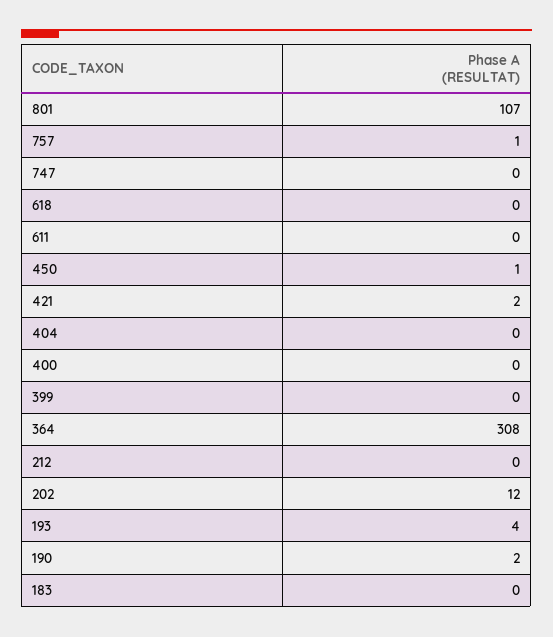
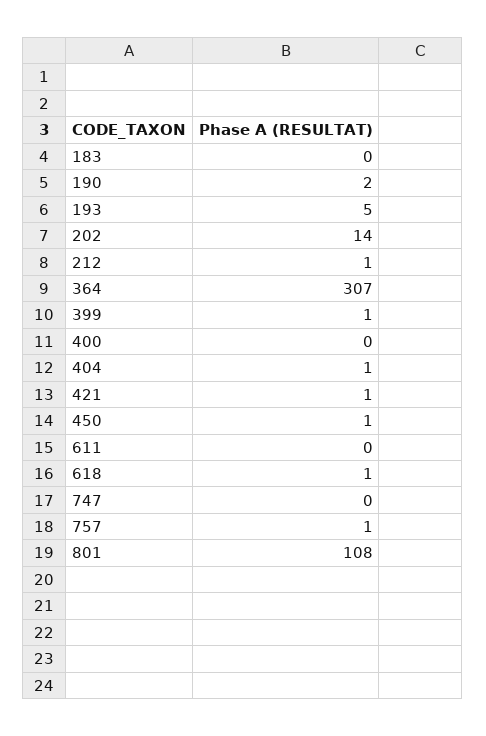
801: 107 -> 108
618: 0 -> 1
421: 2 -> 1
404: 0 -> 1
399: 0 -> 1
364: 308 -> 307
212: 0 -> 1
202: 12 -> 14
193: 4 -> 5

